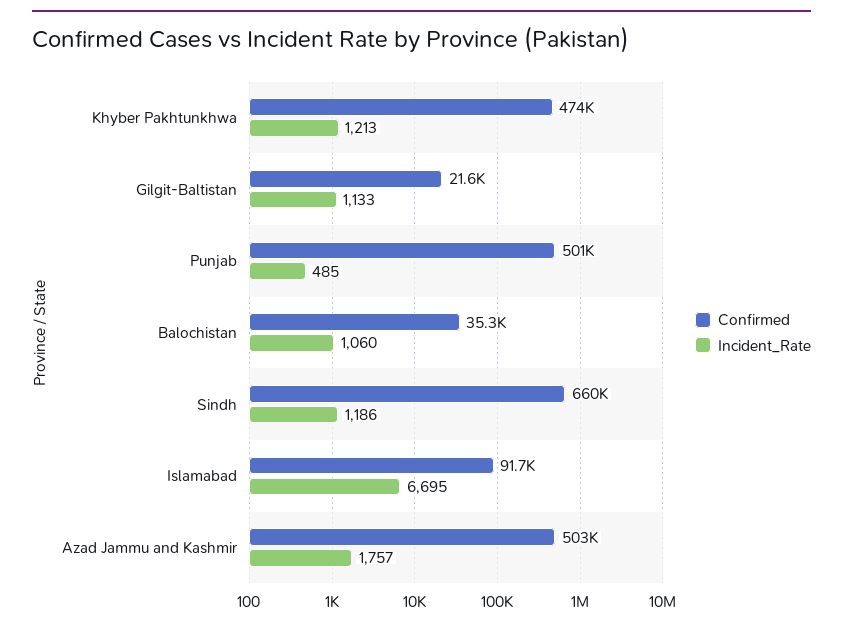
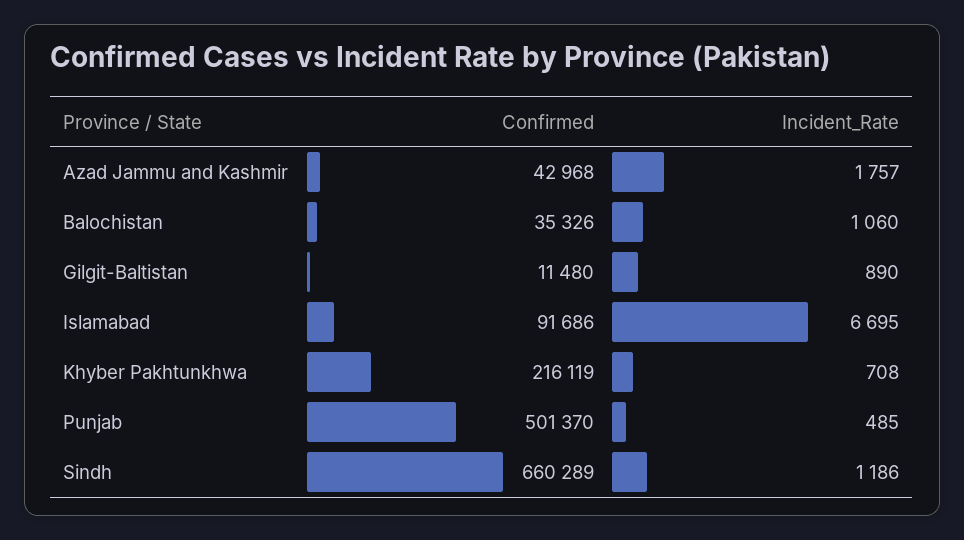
Confirmed, Khyber Pakhtunkhwa: 474000 -> 216119
Incident_Rate, Khyber Pakhtunkhwa: 1213 -> 708
Confirmed, Gilgit-Baltistan: 21600 -> 11480
Incident_Rate, Gilgit-Baltistan: 1133 -> 890
Confirmed, Azad Jammu and Kashmir: 503000 -> 42968

